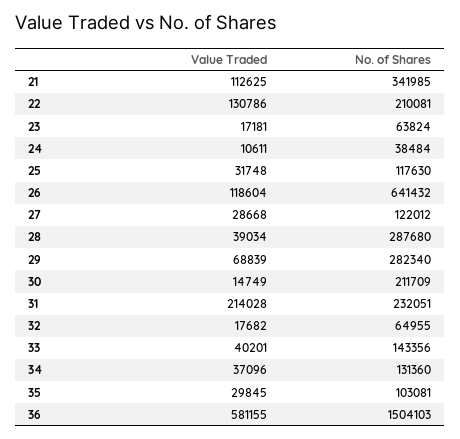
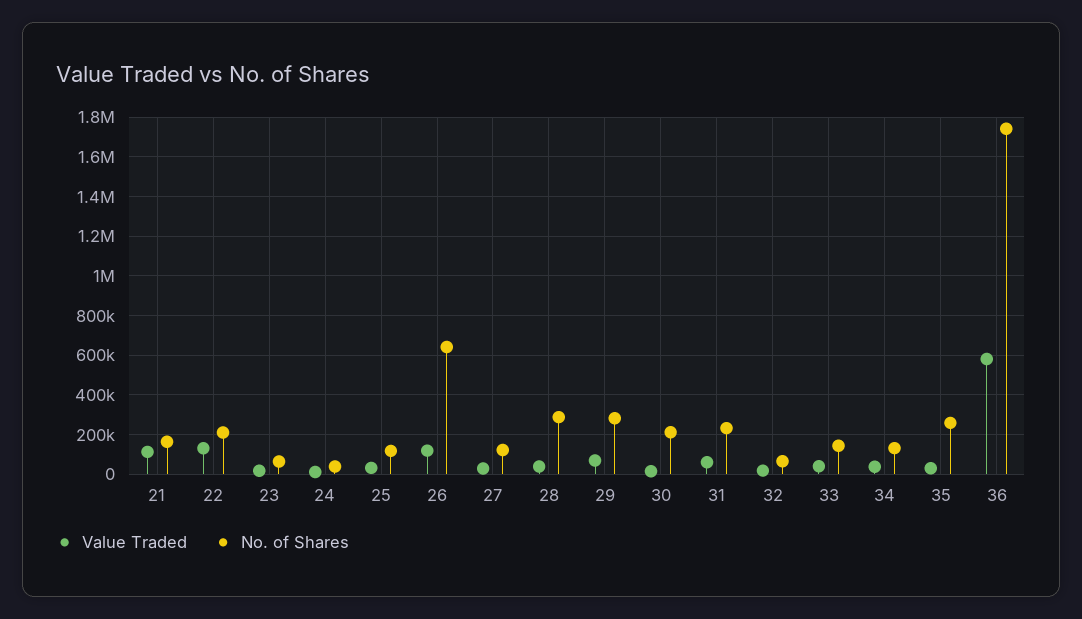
No. of Shares, 21: 341985 -> 150000
Value Traded, 31: 214028 -> 50000
No. of Shares, 35: 103081 -> 250000
No. of Shares, 36: 1504103 -> 1750000

